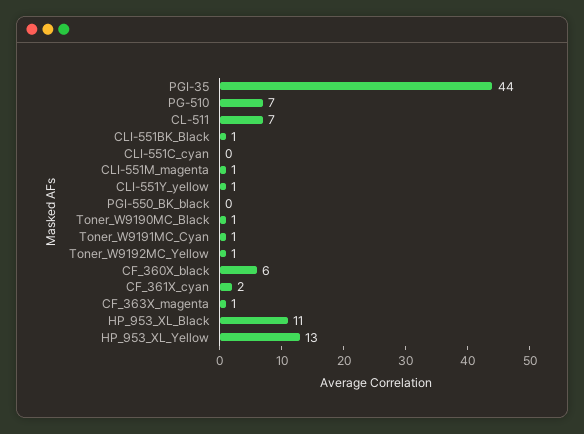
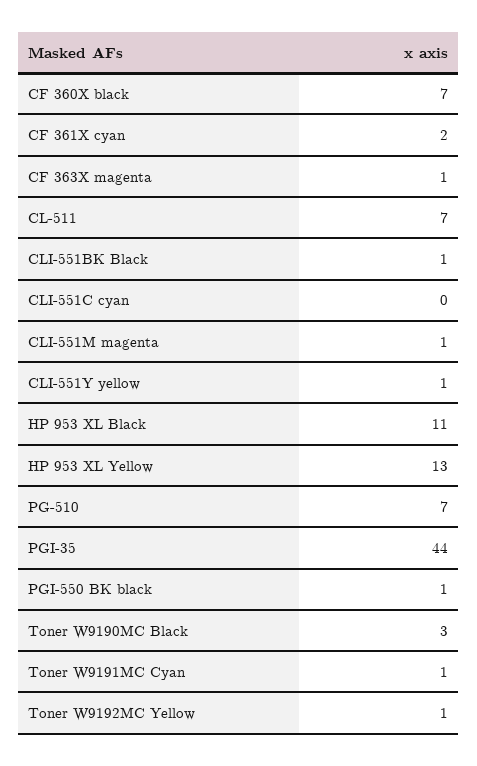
PGI-550_BK_black: 0 -> 1
Toner_W9190MC_Black: 1 -> 3
CF_360X_black: 6 -> 7

